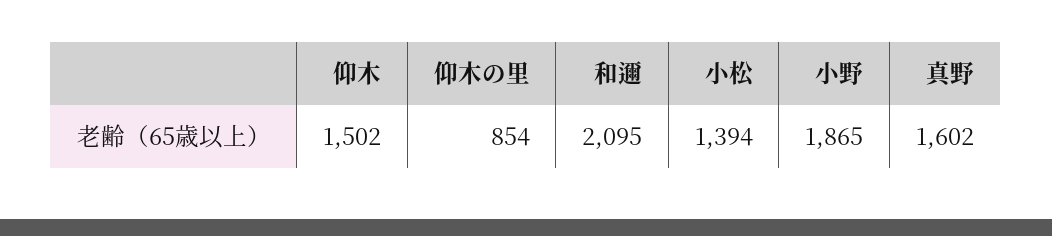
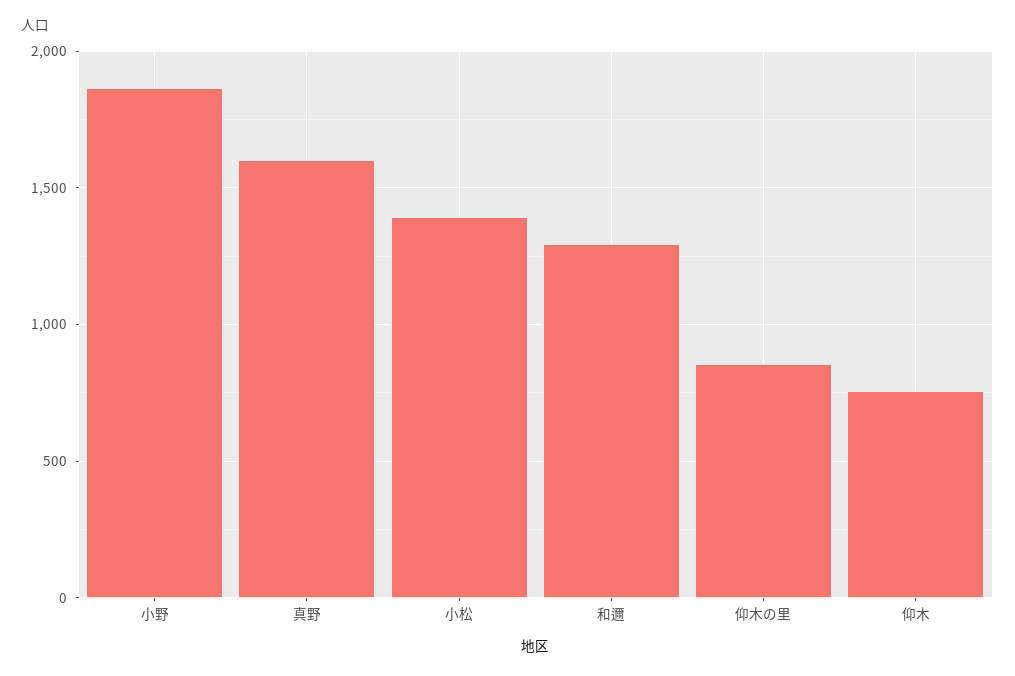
仰木: 1502 -> 750
和邇: 2095 -> 1300

